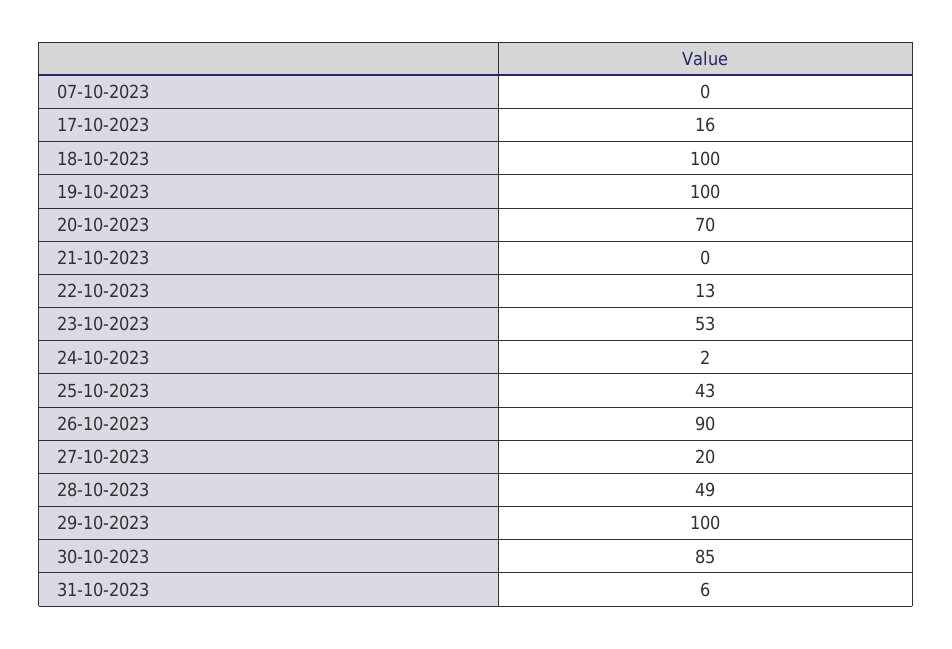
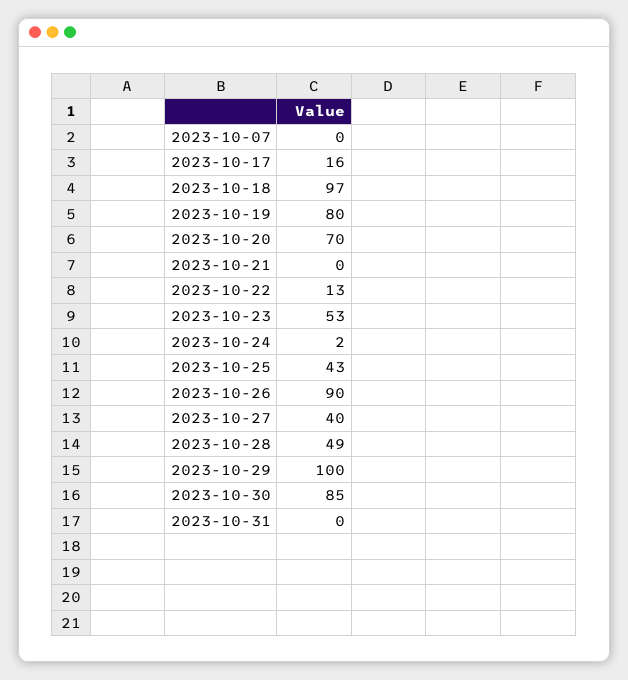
18-10-2023: 100 -> 97
19-10-2023: 100 -> 80
27-10-2023: 20 -> 40
31-10-2023: 6 -> 0

